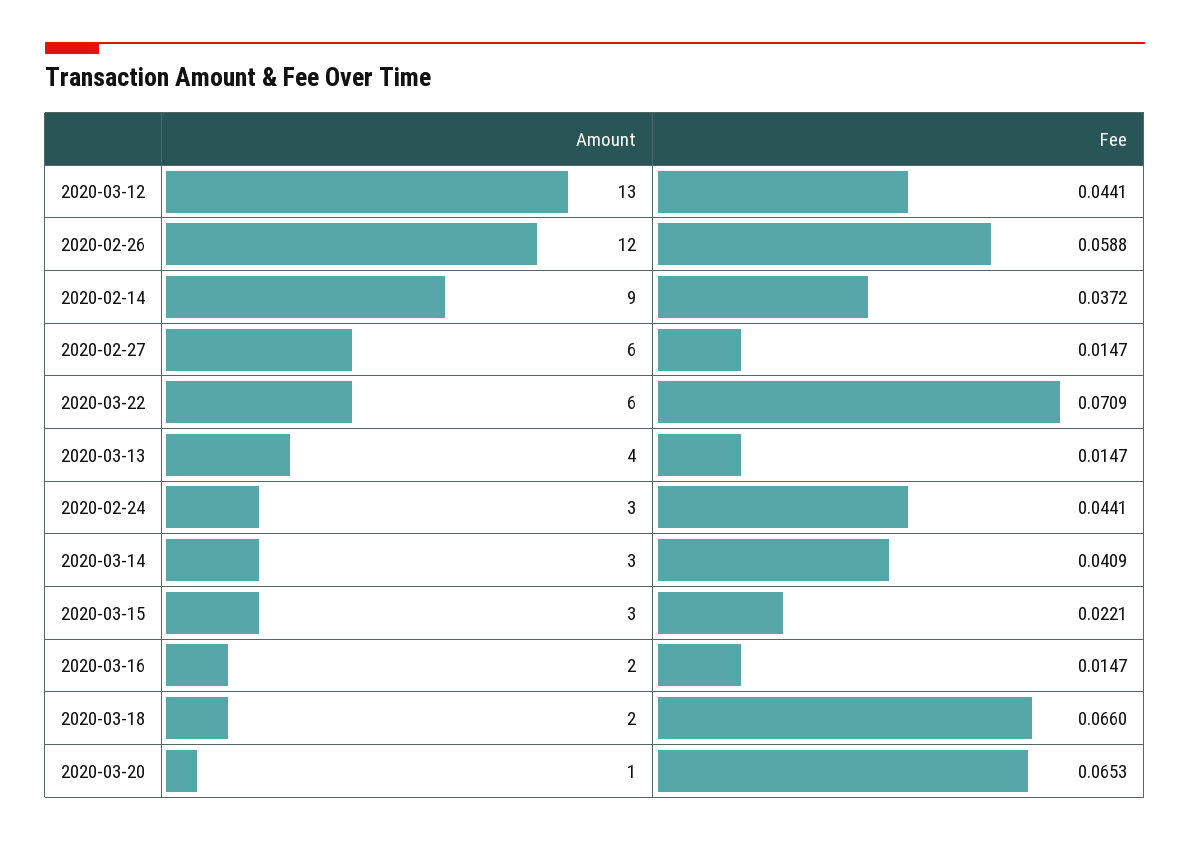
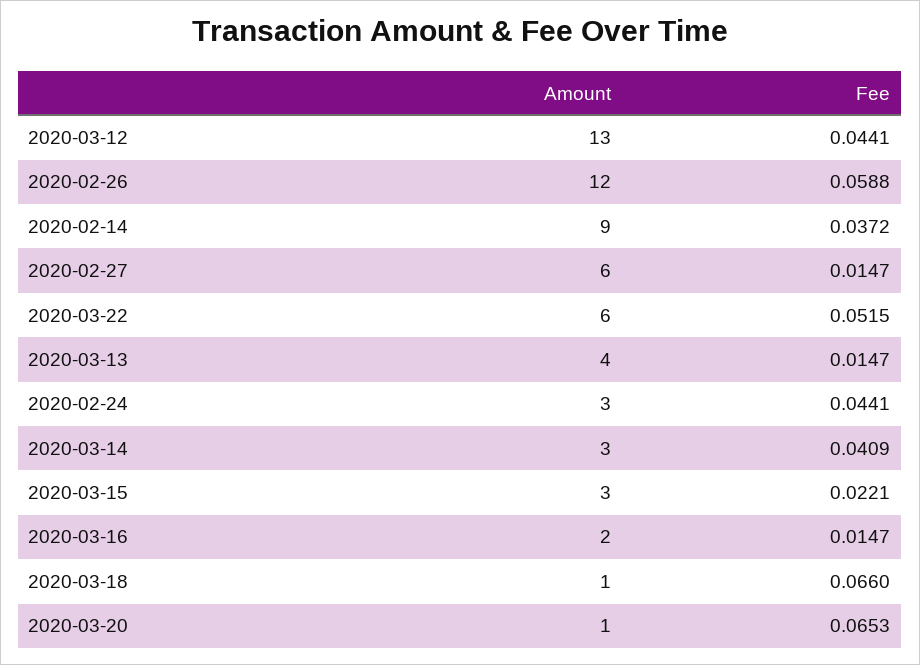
Fee, 2020-03-22: 0.0709 -> 0.0515
Amount, 2020-03-18: 2 -> 1

